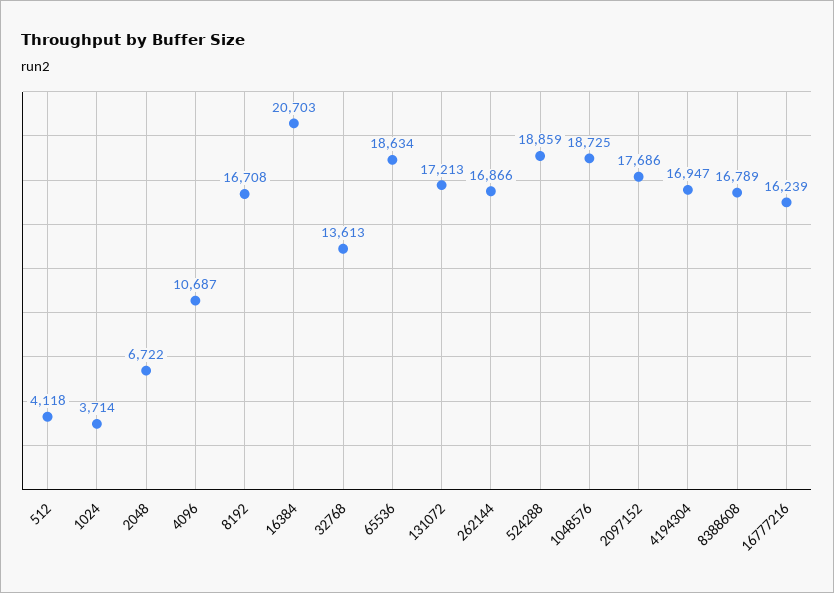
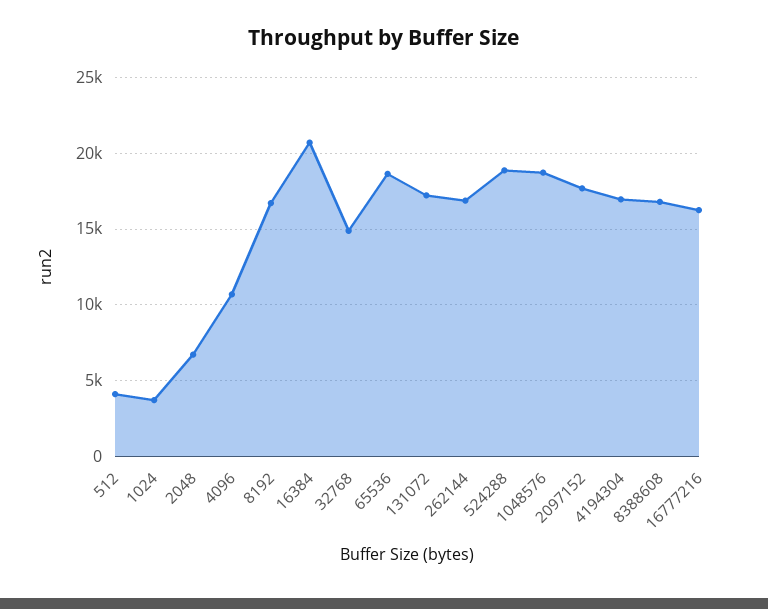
32768: 13613 -> 15000

